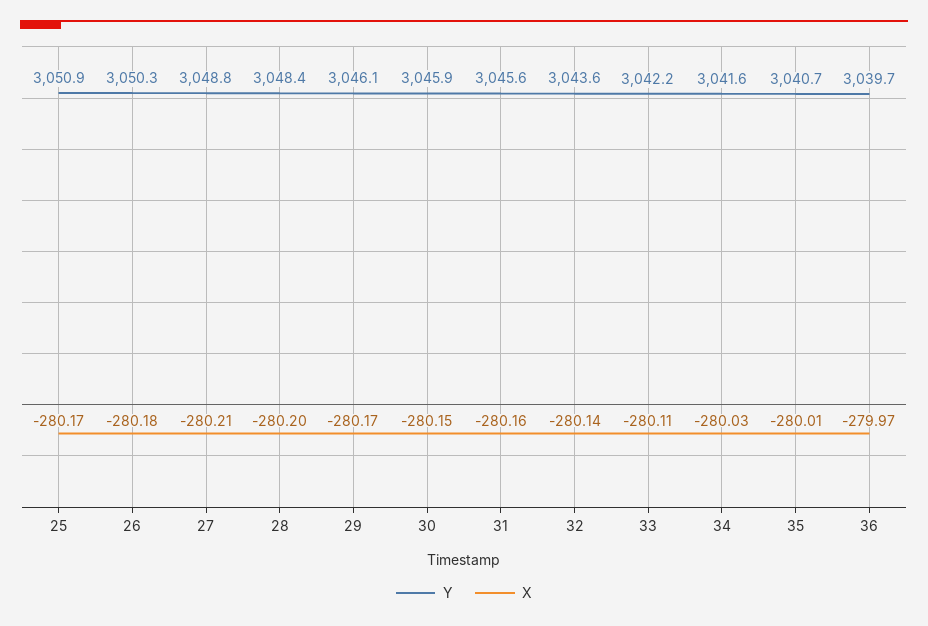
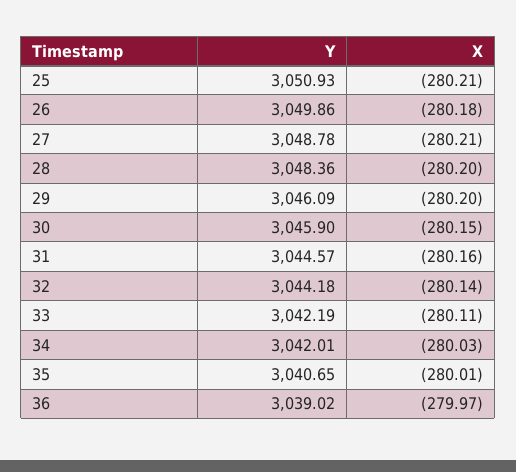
X, 25: -280.17 -> -280.21
Y, 26: 3050.3 -> 3049.86
X, 29: -280.17 -> -280.2
Y, 31: 3045.6 -> 3044.57
Y, 32: 3043.6 -> 3044.18
Y, 34: 3041.6 -> 3042.01
Y, 36: 3039.7 -> 3039.02

